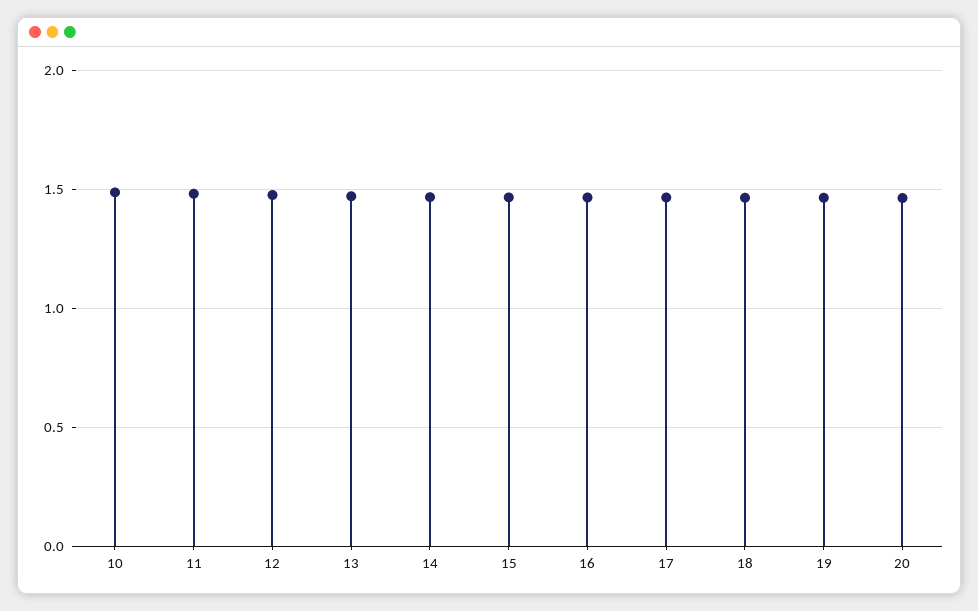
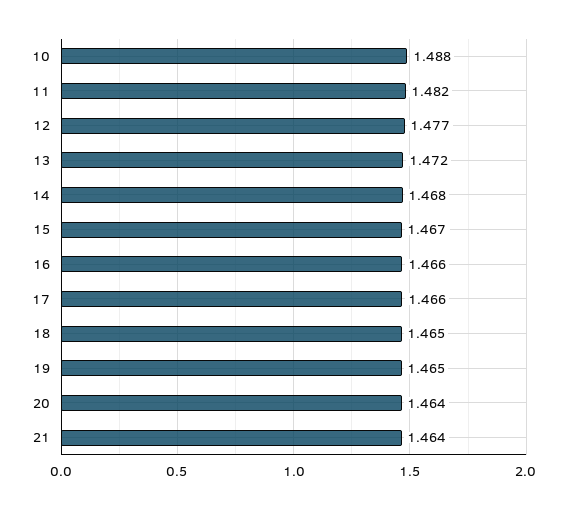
21: none -> 1.464

